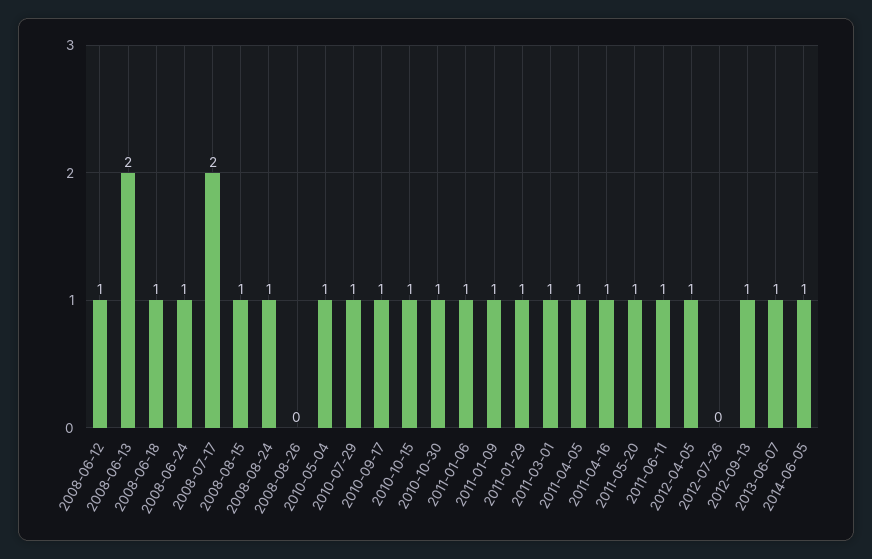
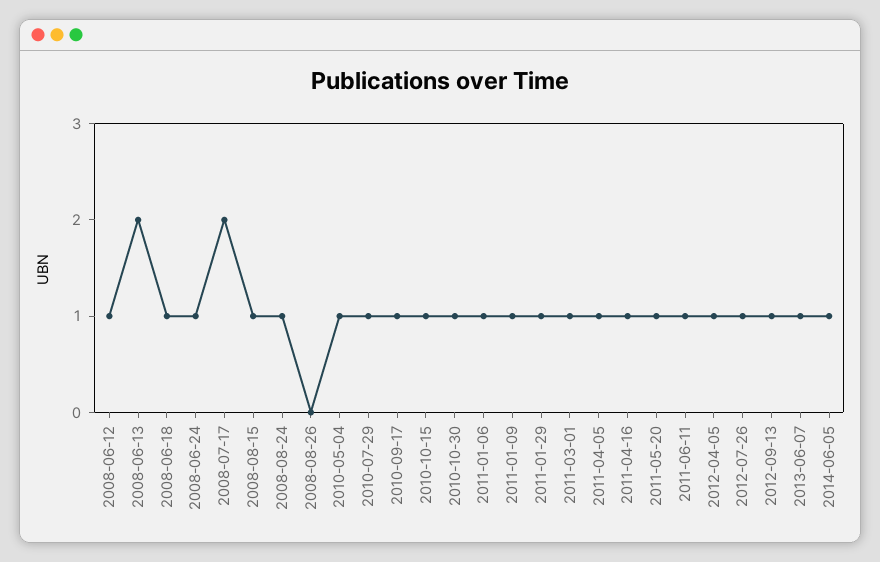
2012-07-26: 0 -> 1

